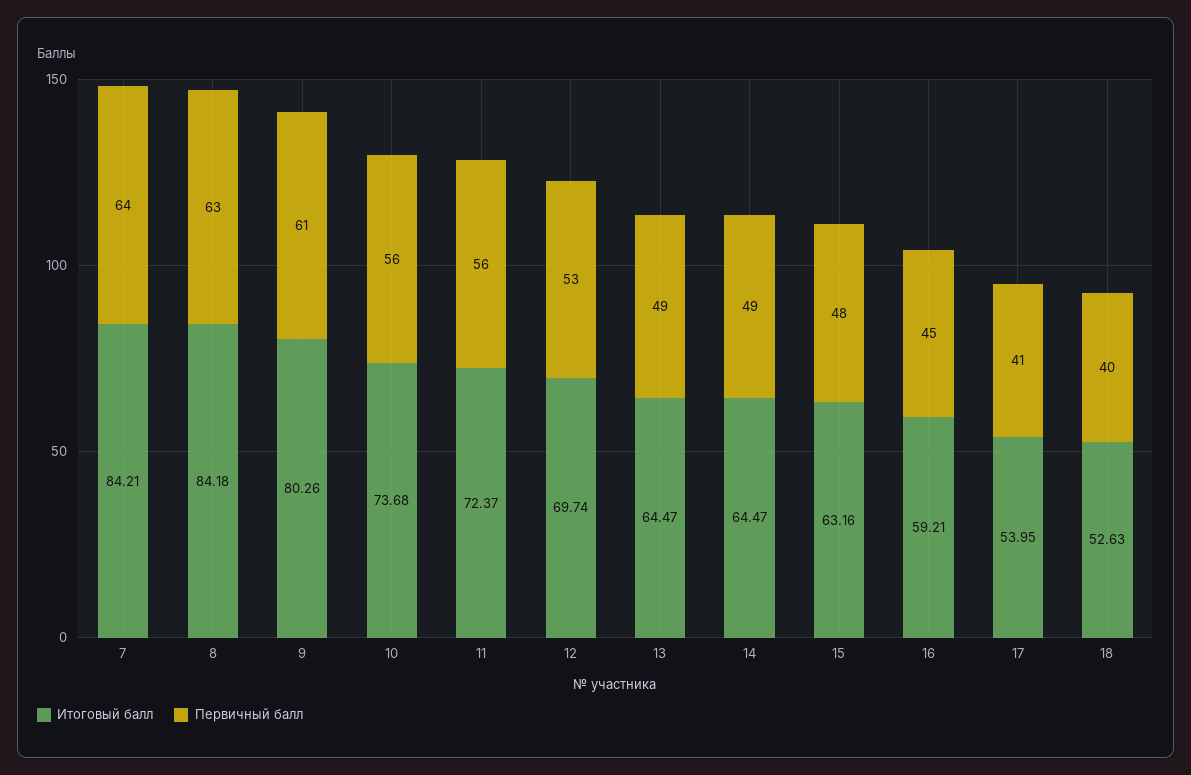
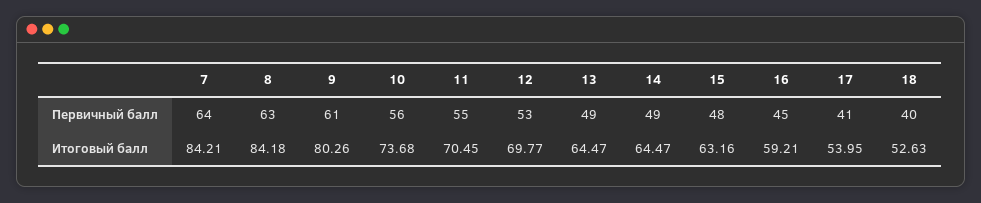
Итоговый балл, 11: 72.37 -> 70.45
Первичный балл, 11: 56 -> 55
Итоговый балл, 12: 69.74 -> 69.77

